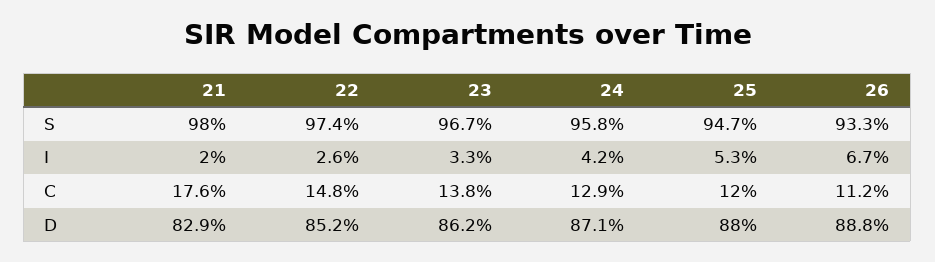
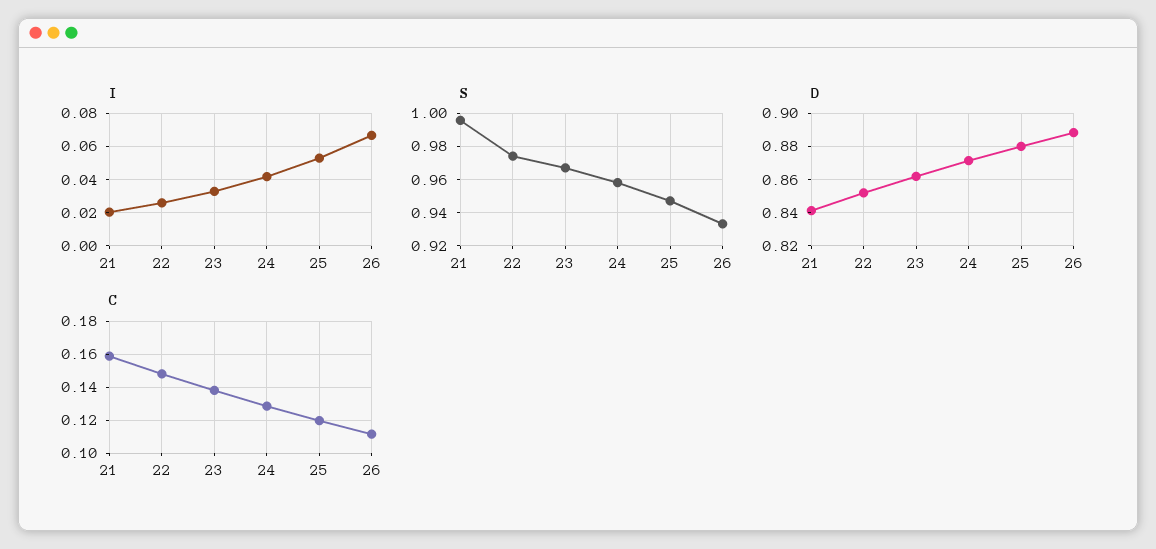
S, 21: 0.98 -> 0.995
C, 21: 0.176 -> 0.16
D, 21: 0.829 -> 0.84

